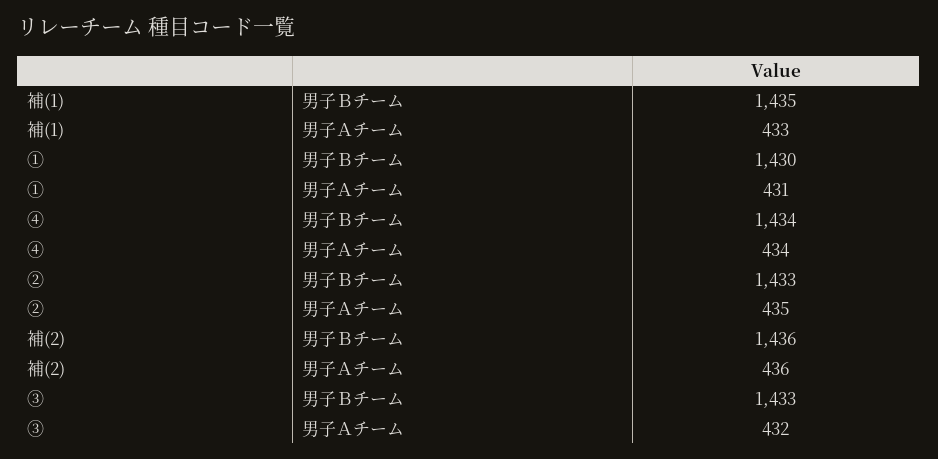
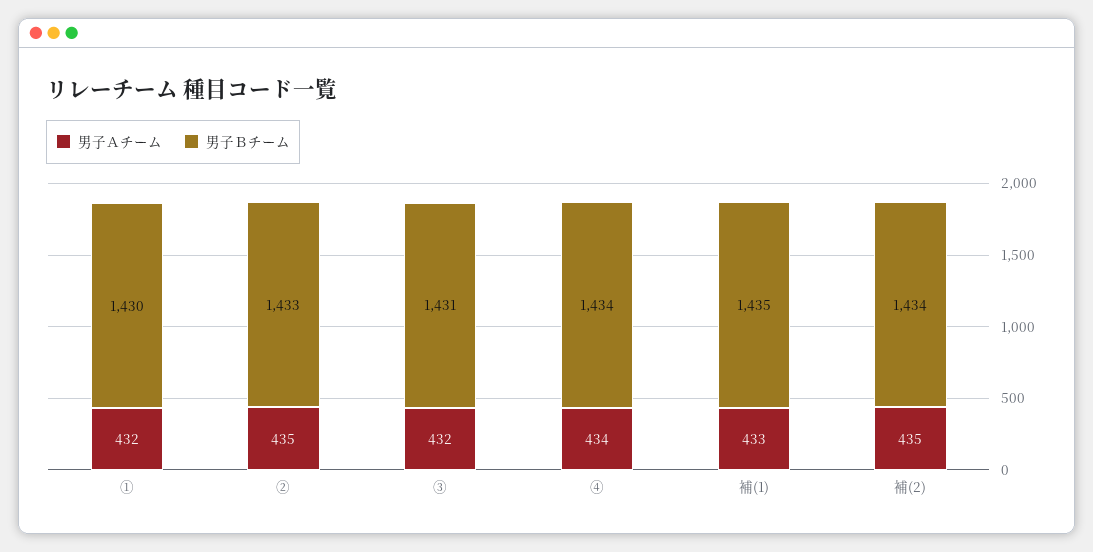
男子Ａチーム, ①: 431 -> 432
男子Ｂチーム, 補(2): 1436 -> 1434
男子Ａチーム, 補(2): 436 -> 435
男子Ｂチーム, ③: 1433 -> 1431

